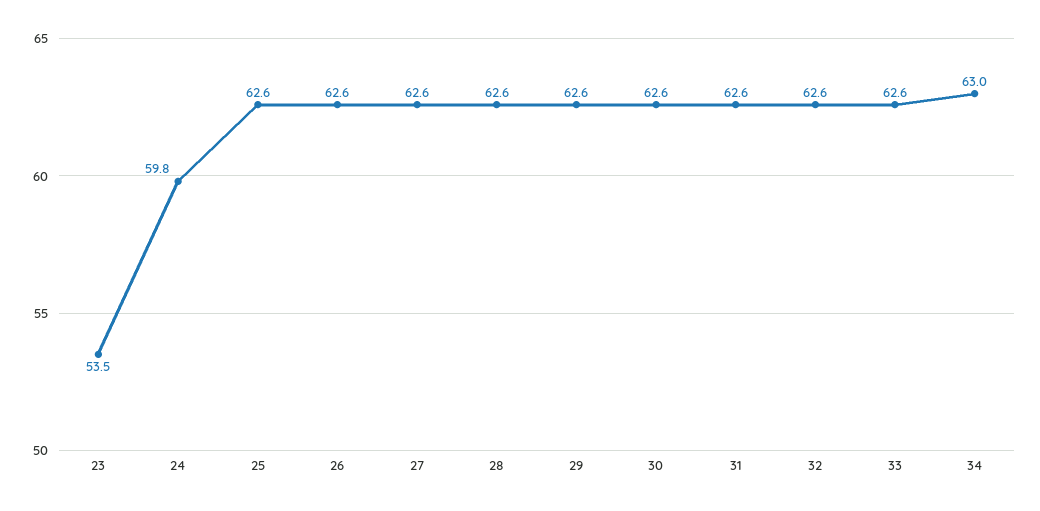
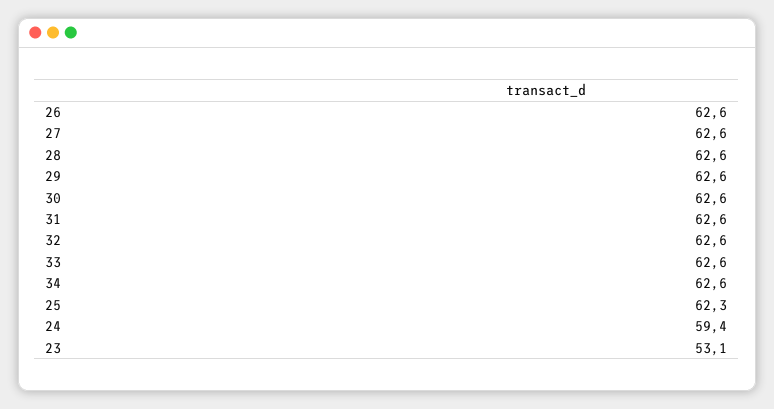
23: 53.5 -> 53.1
24: 59.8 -> 59.4
25: 62.6 -> 62.3
34: 63 -> 62.6

